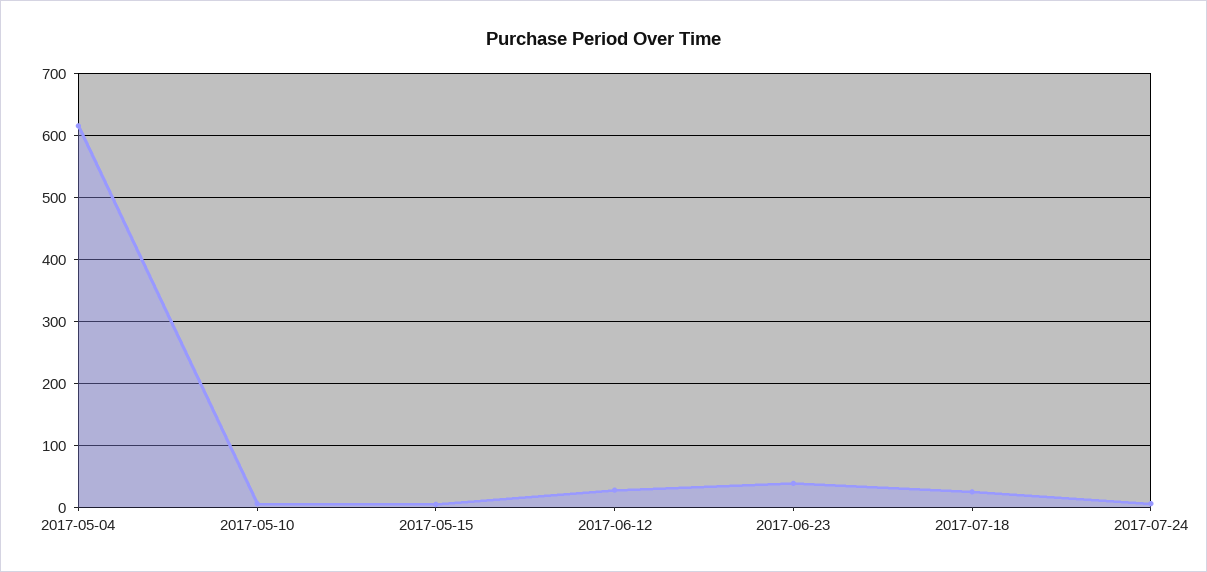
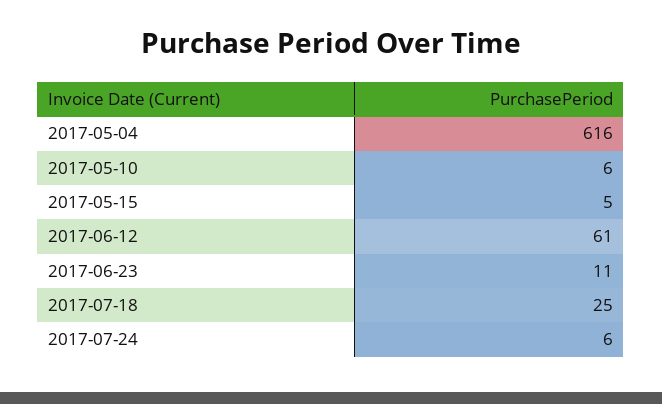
2017-06-12: 30 -> 61
2017-06-23: 40 -> 11

